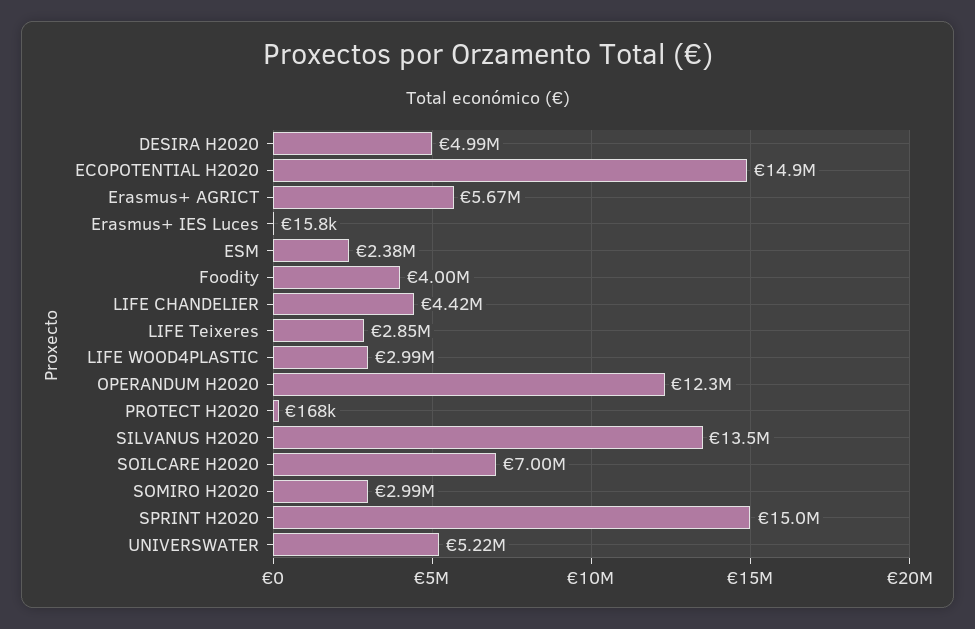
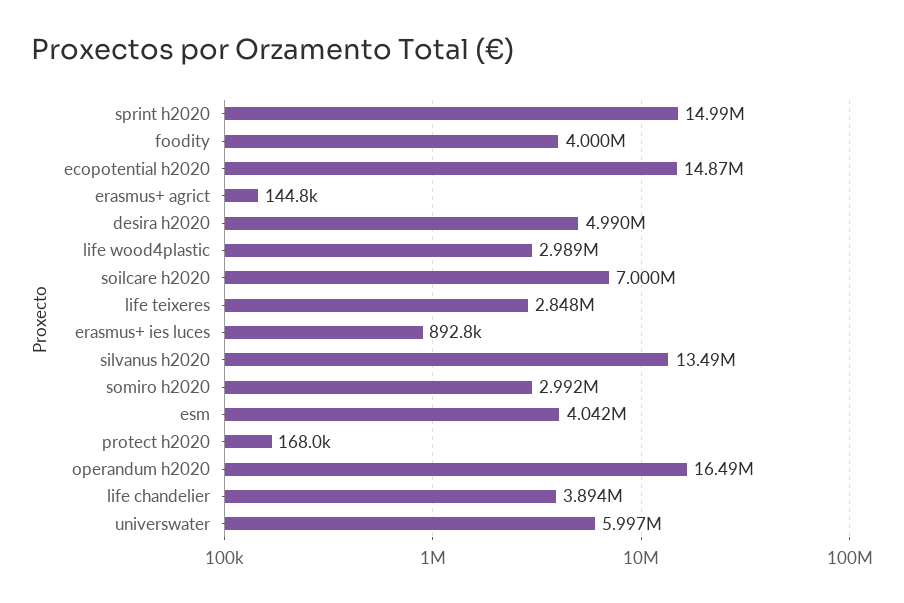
Erasmus+ AGRICT: 5670000 -> 144800
Erasmus+ IES Luces: 15800 -> 892800
ESM: 2380000 -> 4042000
LIFE CHANDELIER: 4420000 -> 3894000
OPERANDUM H2020: 12300000 -> 16490000
UNIVERSWATER: 5220000 -> 5997000

